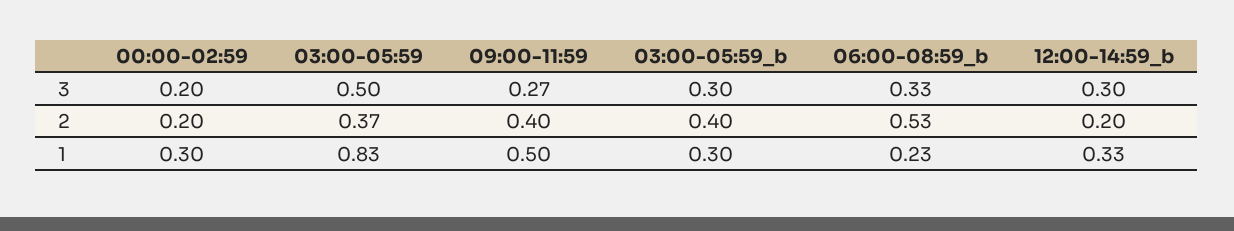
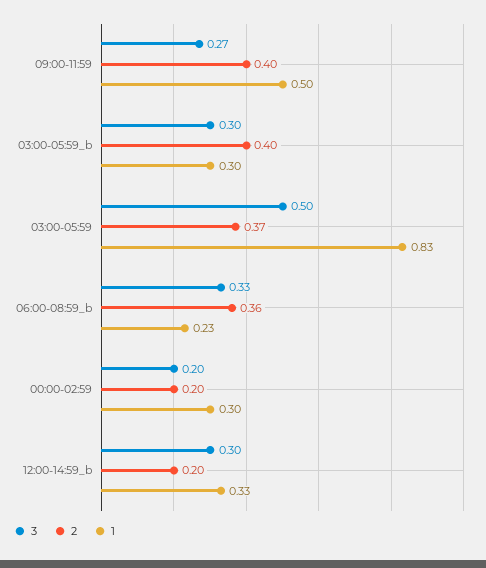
2, 06:00-08:59_b: 0.53 -> 0.36

